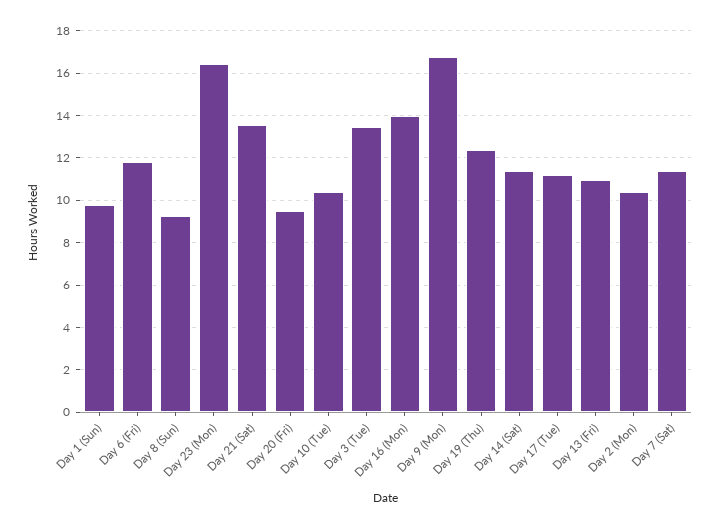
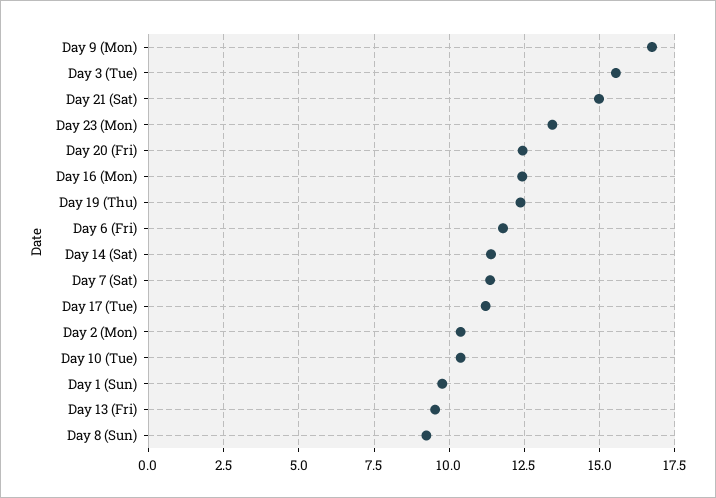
Day 23 (Mon): 16.5 -> 13.5
Day 21 (Sat): 13.5 -> 15
Day 20 (Fri): 9.5 -> 12.5
Day 3 (Tue): 13.5 -> 15.5
Day 16 (Mon): 14 -> 12.5
Day 13 (Fri): 11 -> 9.5

